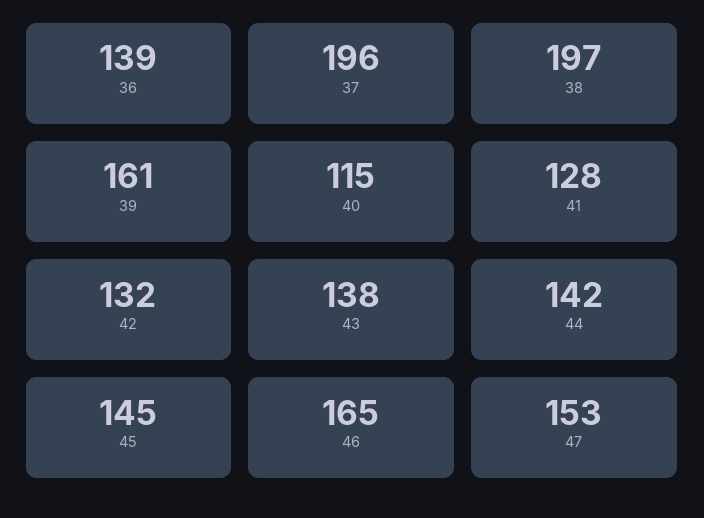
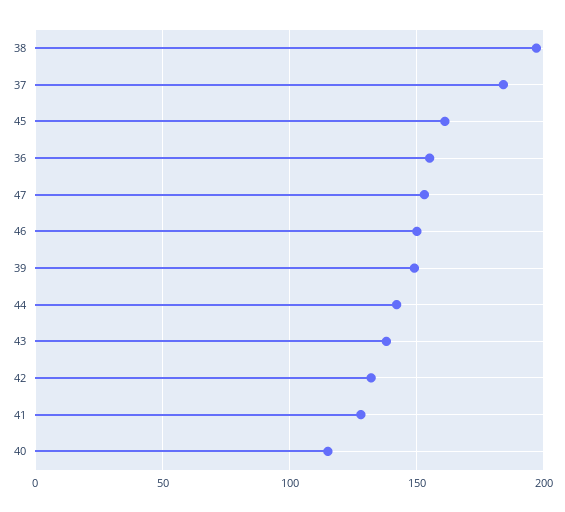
36: 139 -> 155
37: 196 -> 185
39: 161 -> 150
45: 145 -> 160
46: 165 -> 150

